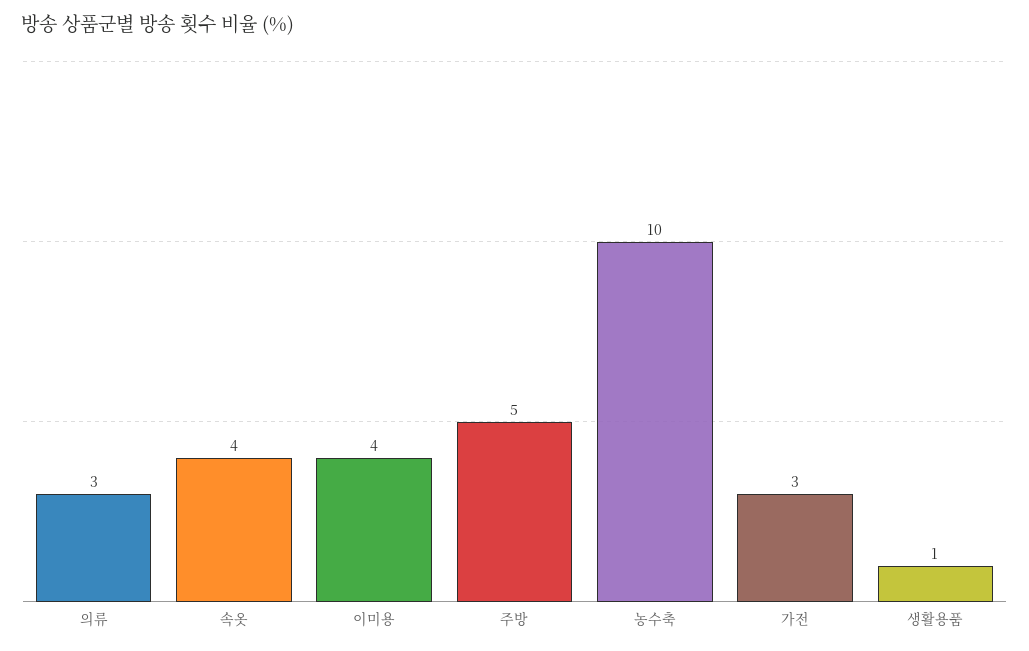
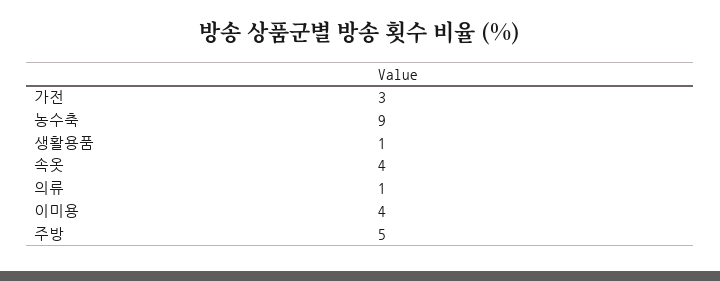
의류: 3 -> 1
농수축: 10 -> 9

